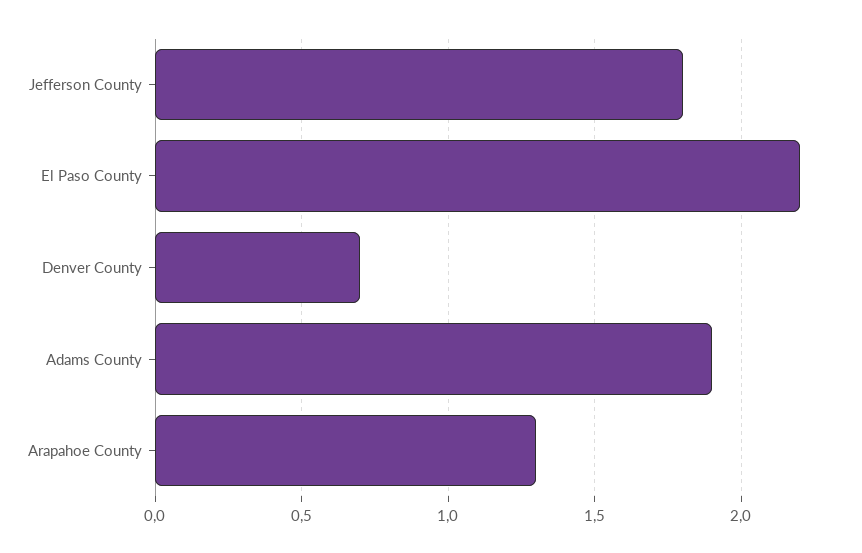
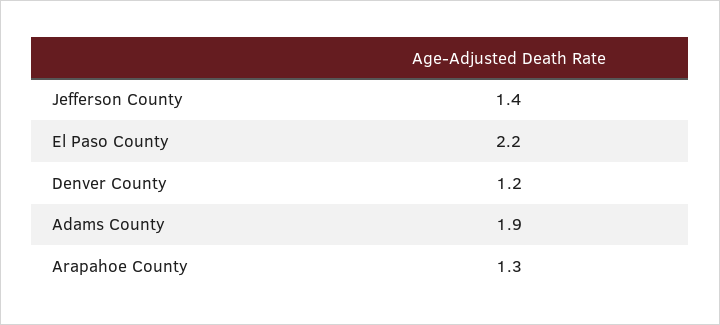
Jefferson County: 1.8 -> 1.4
Denver County: 0.7 -> 1.2

